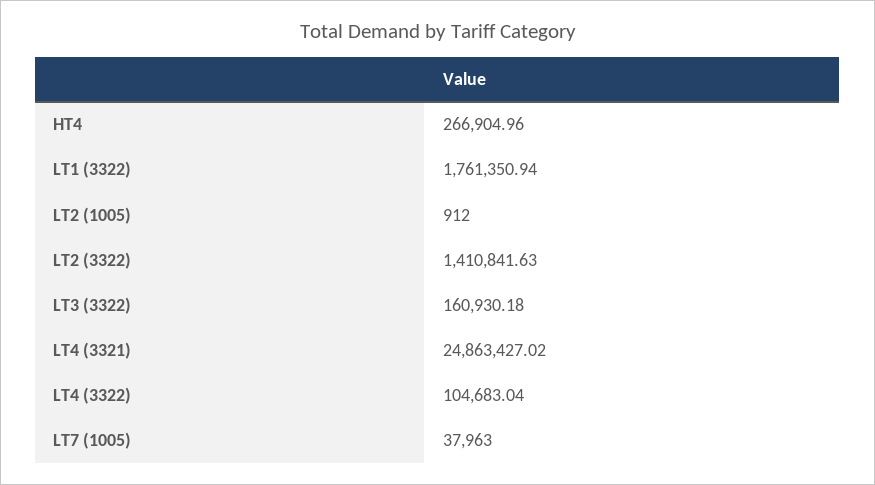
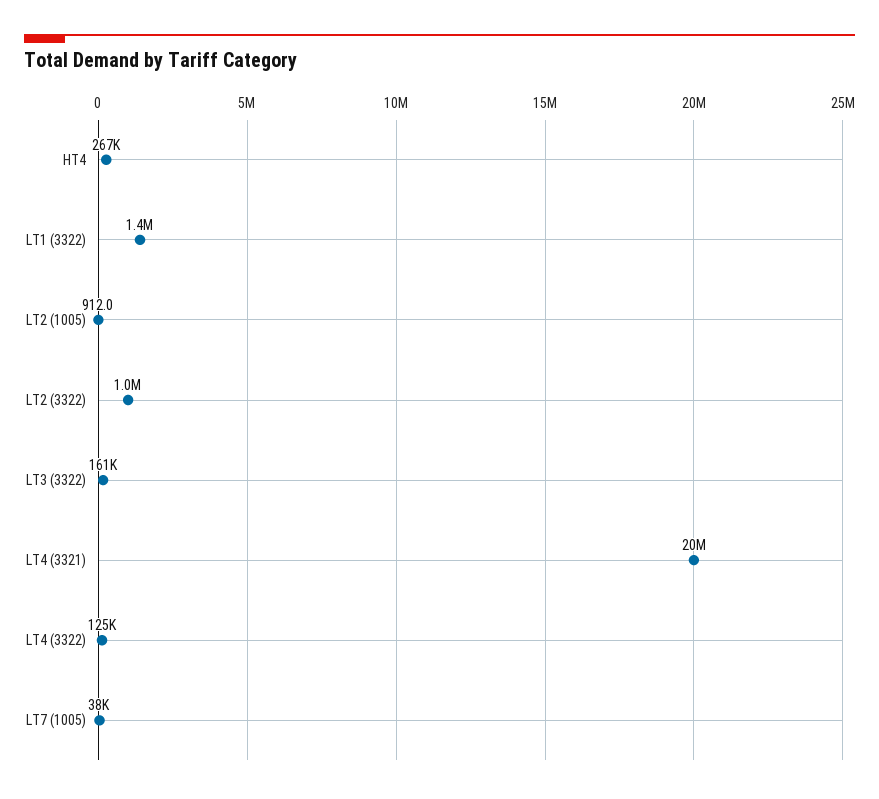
LT1 (3322): 1761350.94 -> 1400000
LT2 (3322): 1410841.63 -> 1000000
LT4 (3321): 24863427.02 -> 20000000
LT4 (3322): 104683.04 -> 125000

